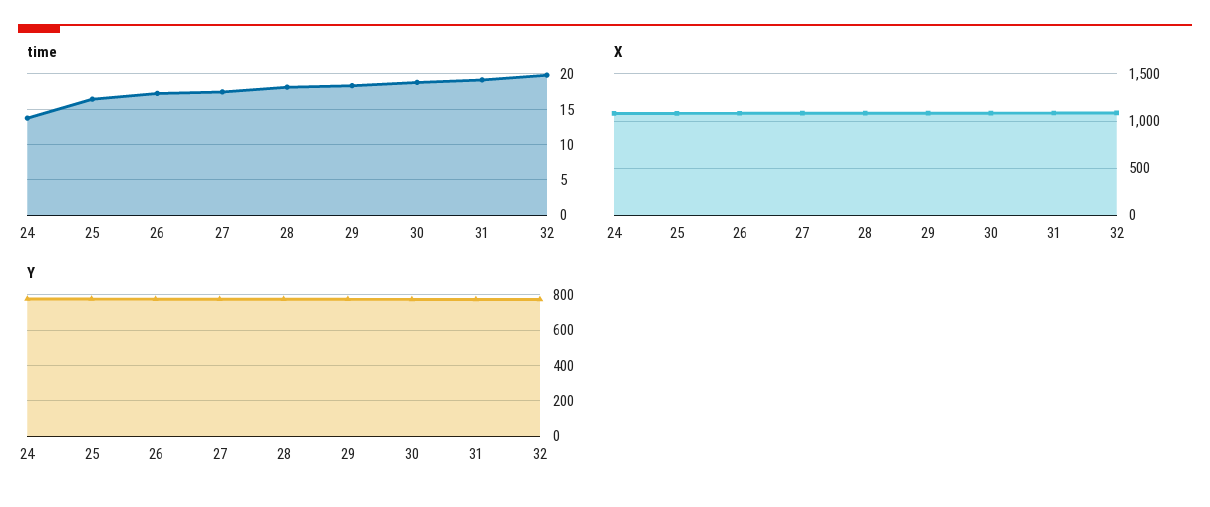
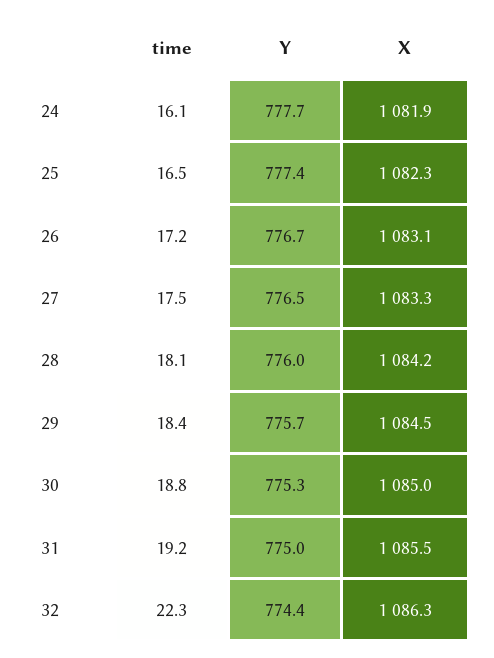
time, 24: 14 -> 16.1
time, 32: 20 -> 22.3

